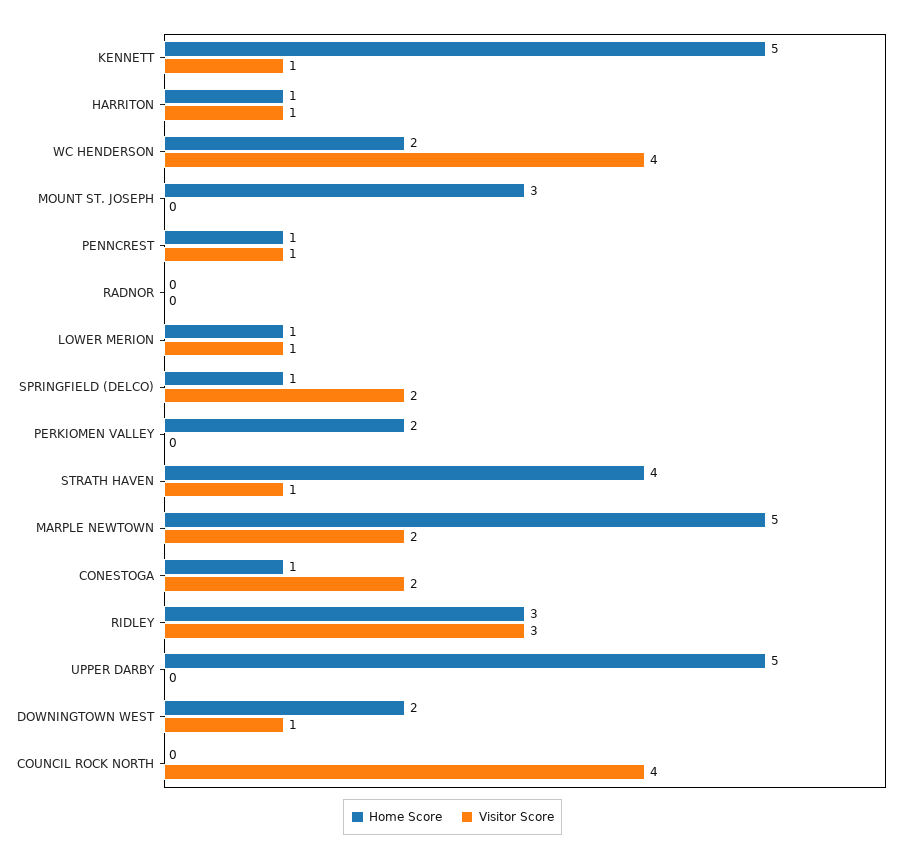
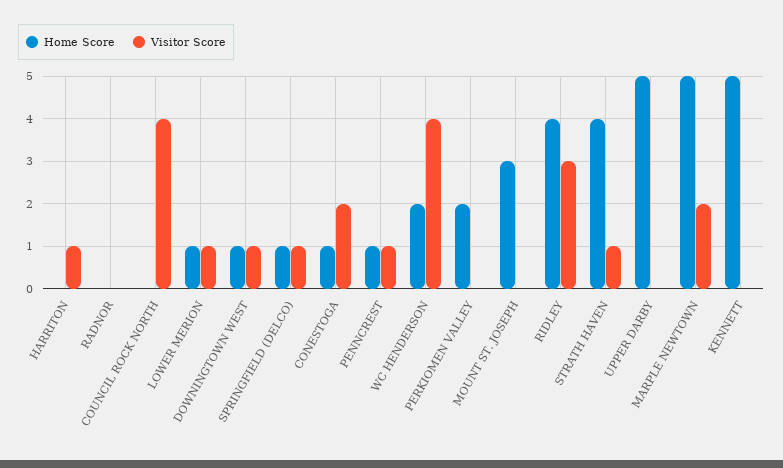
Visitor Score, KENNETT: 1 -> 0
Home Score, HARRITON: 1 -> 0
Visitor Score, SPRINGFIELD (DELCO): 2 -> 1
Home Score, RIDLEY: 3 -> 4
Home Score, DOWNINGTOWN WEST: 2 -> 1

